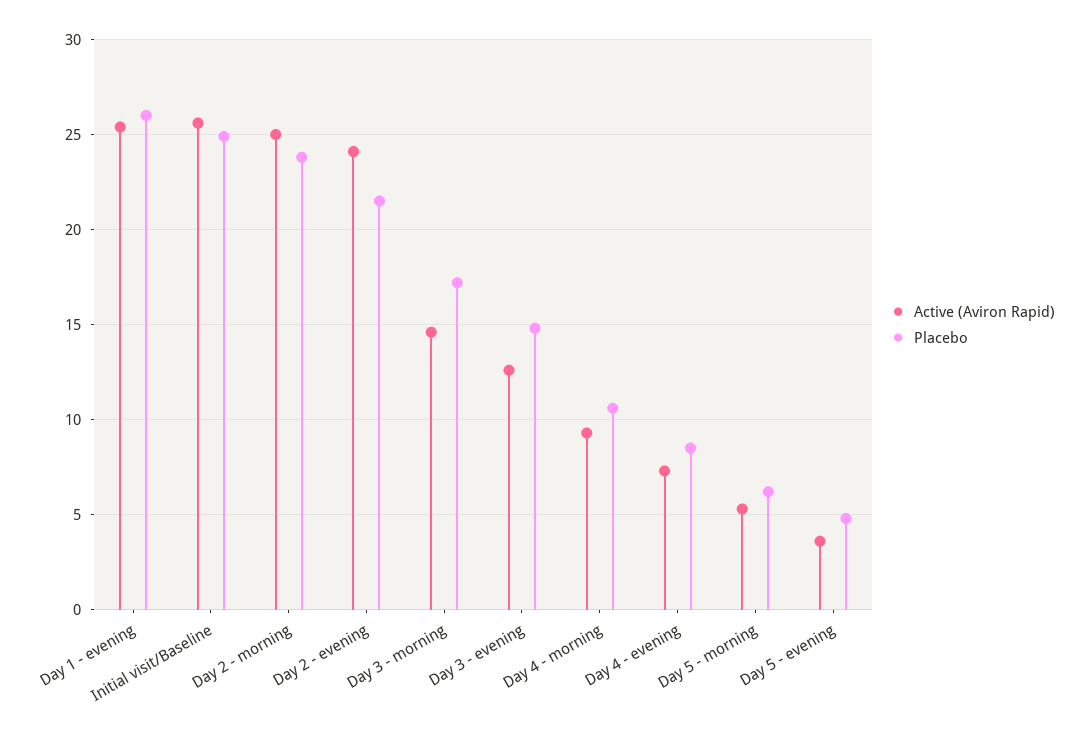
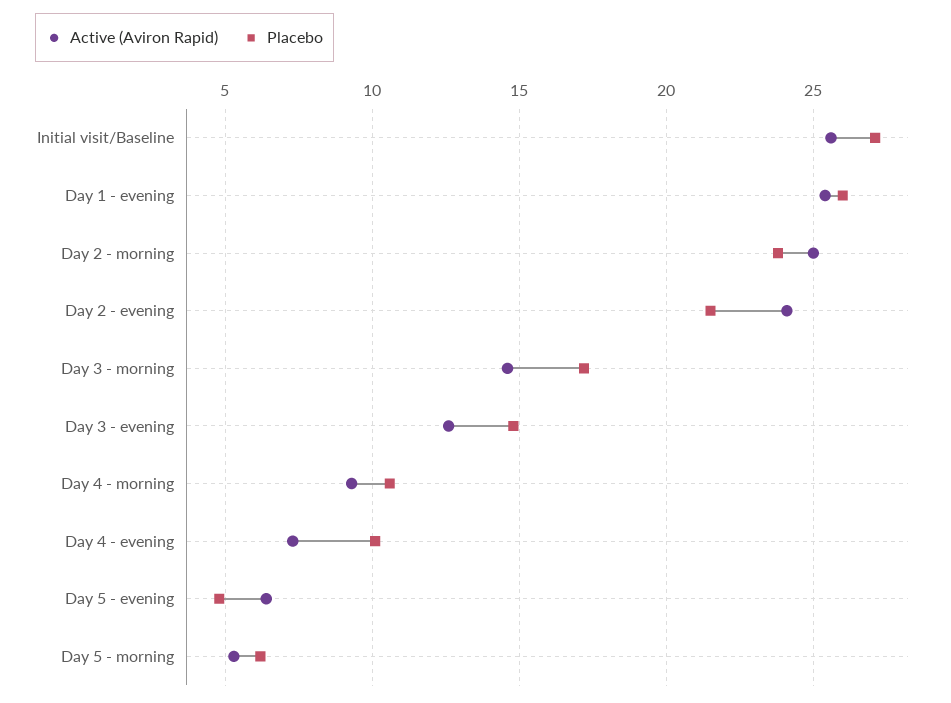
Placebo, Initial visit/Baseline: 25 -> 27
Placebo, Day 4 - evening: 8.5 -> 10
Active (Aviron Rapid), Day 5 - evening: 3.5 -> 6.5

